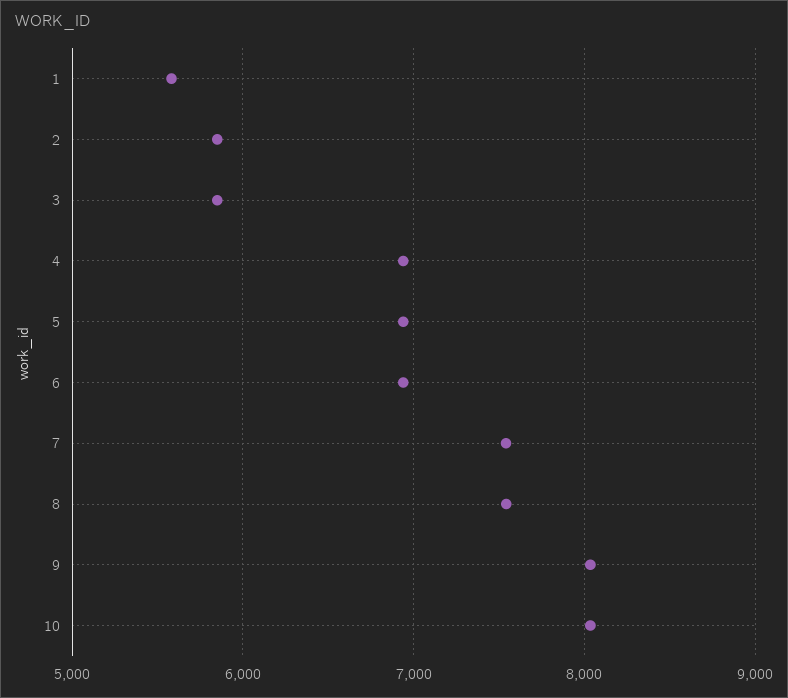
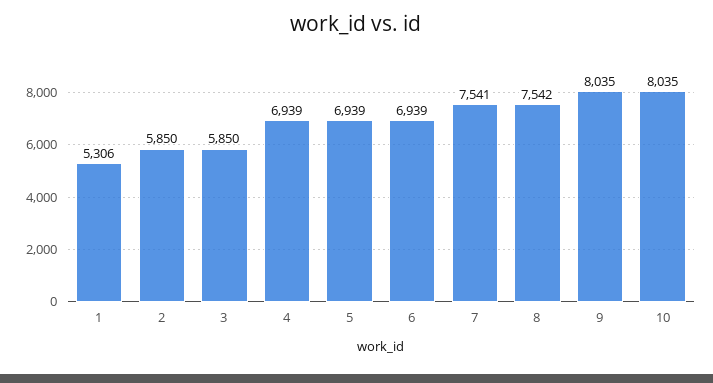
1: 5600 -> 5306

